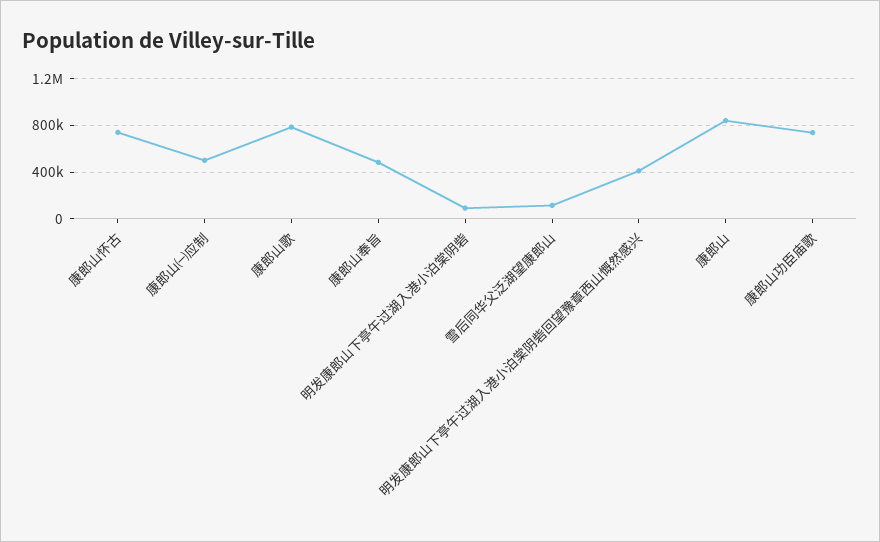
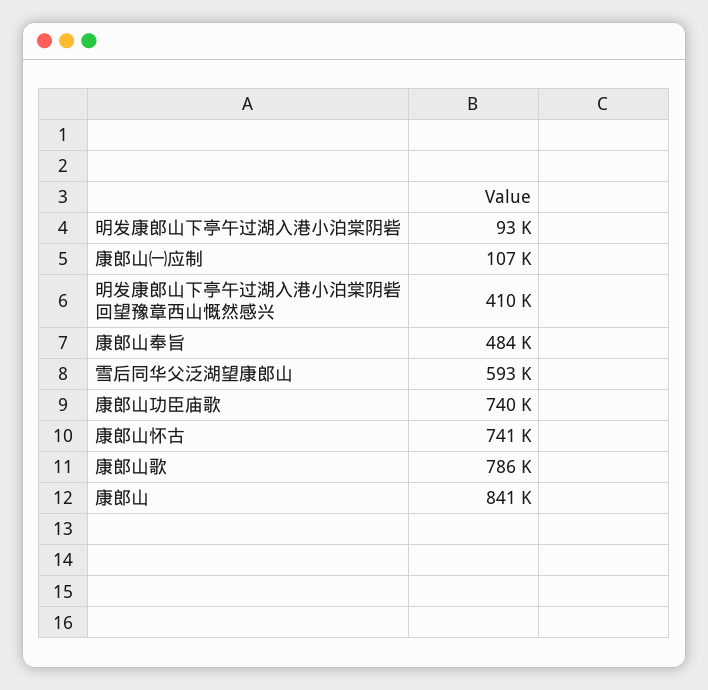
康郎山㈠应制: 500000 -> 107000
雪后同华父泛湖望康郎山: 100000 -> 593000

